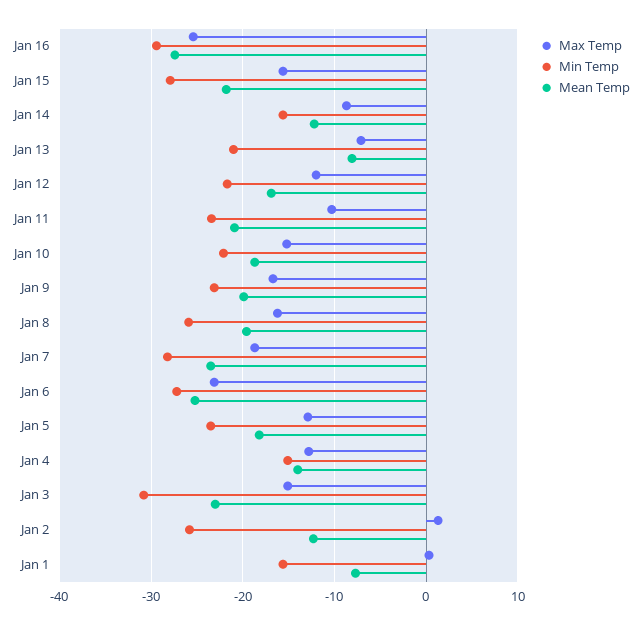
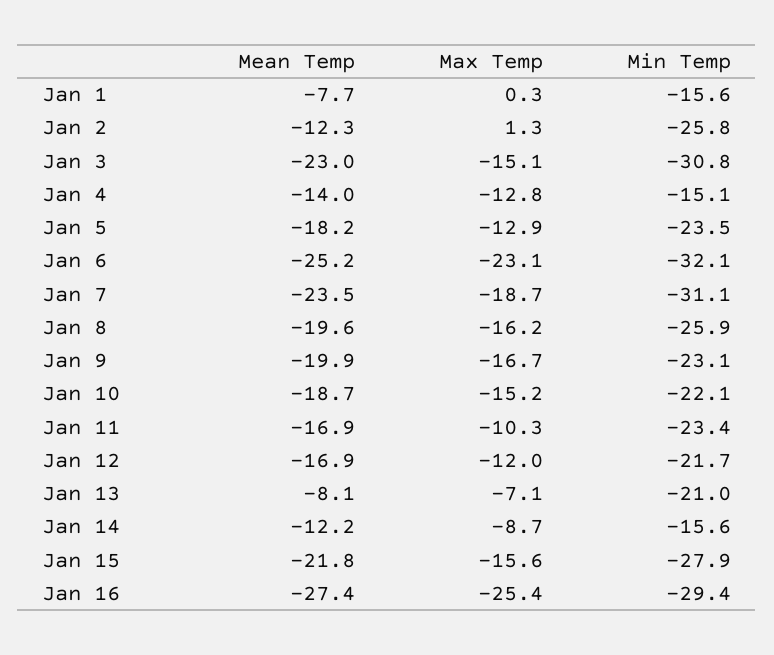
Mean Temp, Jan 11: -21 -> -16.9
Min Temp, Jan 7: -28 -> -31.1
Min Temp, Jan 6: -27 -> -32.1

